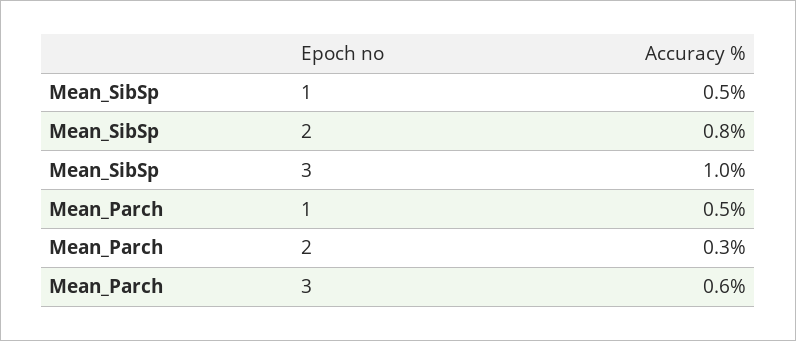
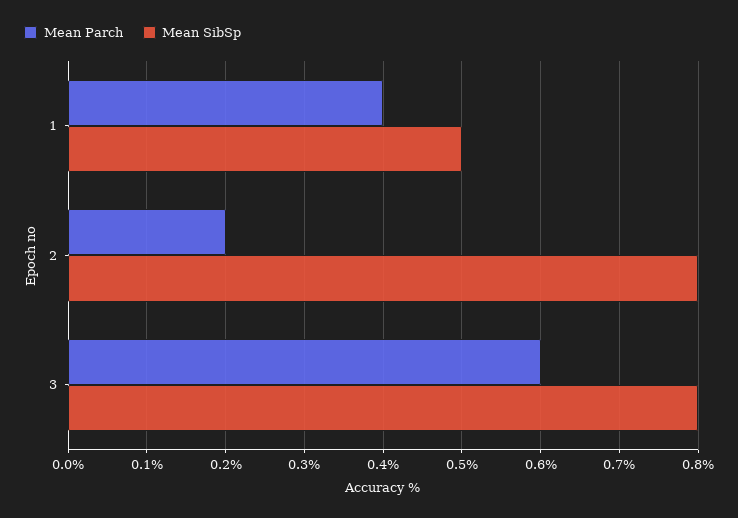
Mean_SibSp, 3: 1 -> 0.8
Mean_Parch, 1: 0.5 -> 0.4
Mean_Parch, 2: 0.3 -> 0.2

